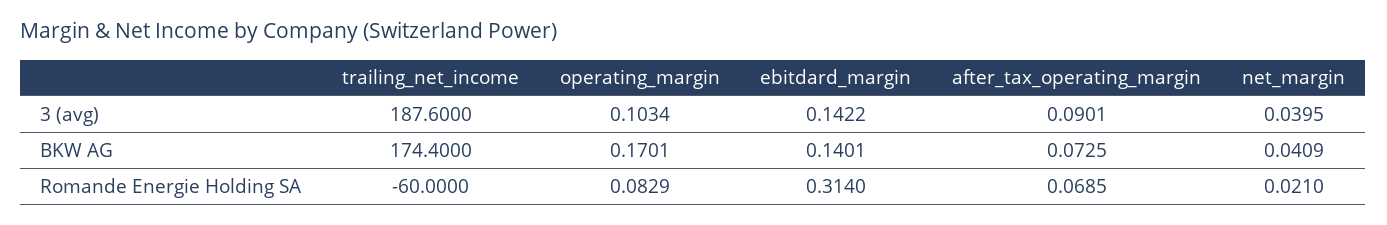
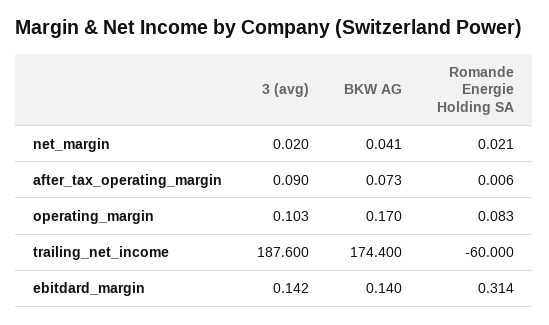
net_margin, 3 (avg): 0.0395 -> 0.02
after_tax_operating_margin, Romande Energie Holding SA: 0.0685 -> 0.006

